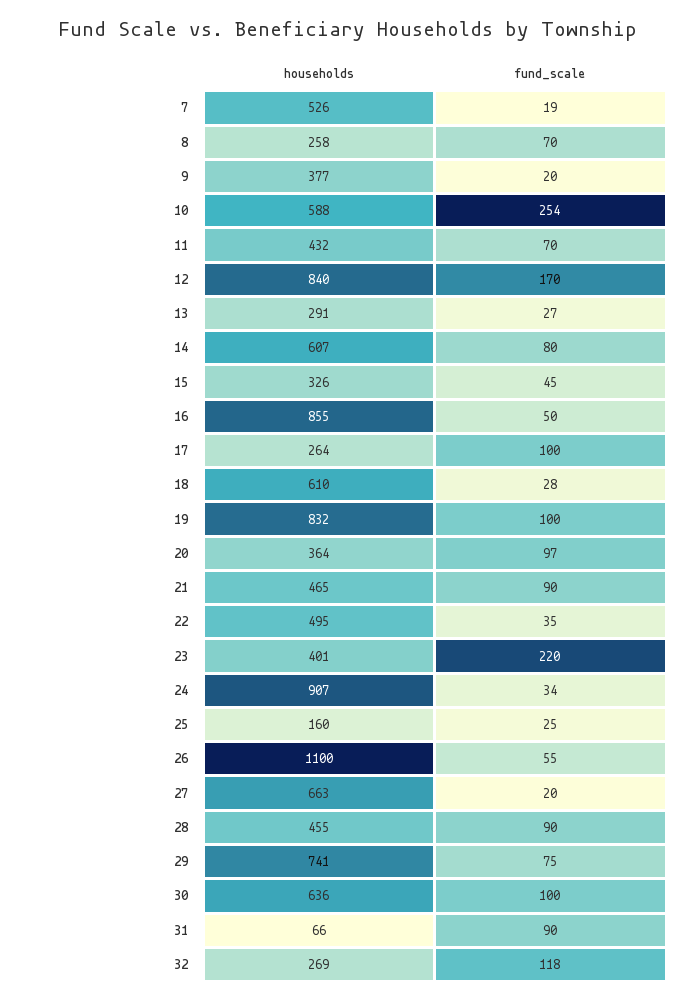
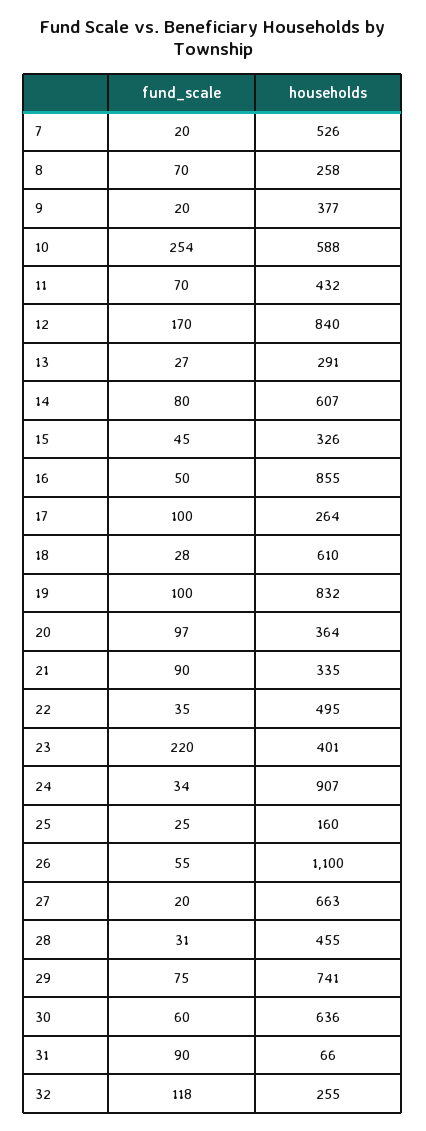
fund_scale, 7: 19 -> 20
households, 21: 465 -> 335
fund_scale, 28: 90 -> 31
fund_scale, 30: 100 -> 60
households, 32: 269 -> 255

